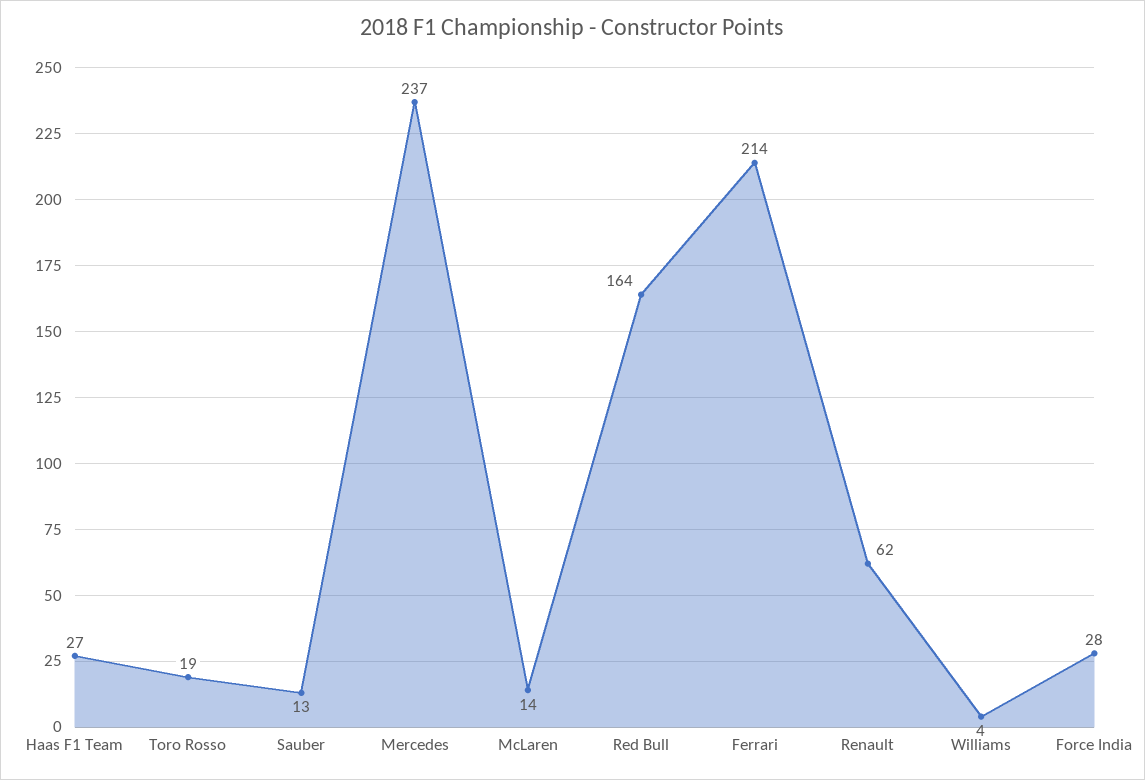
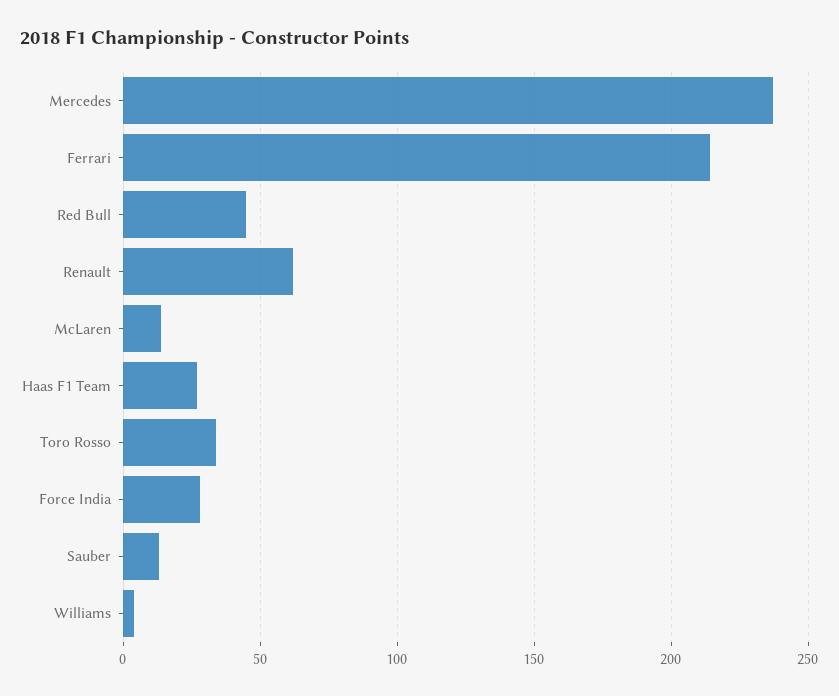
Toro Rosso: 19 -> 35
Red Bull: 164 -> 45

